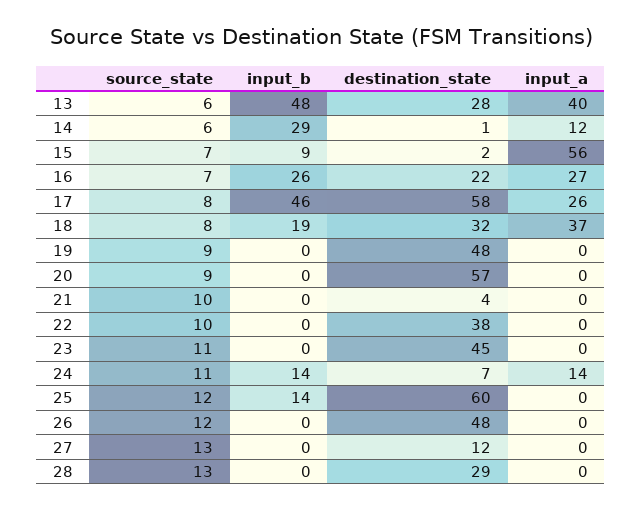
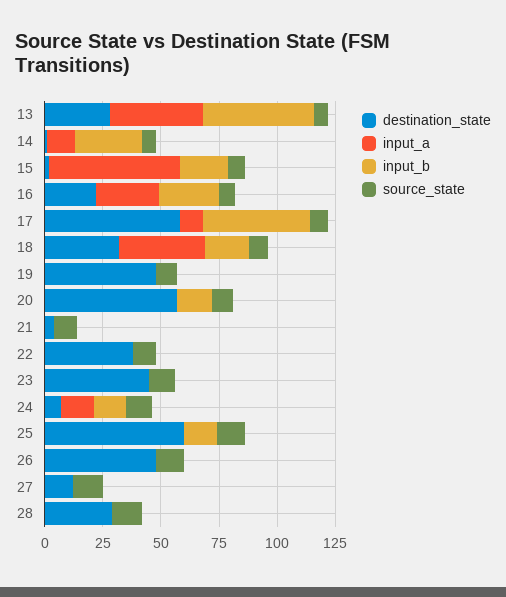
input_b, 15: 9 -> 20
input_a, 17: 26 -> 10
input_b, 20: 0 -> 15

